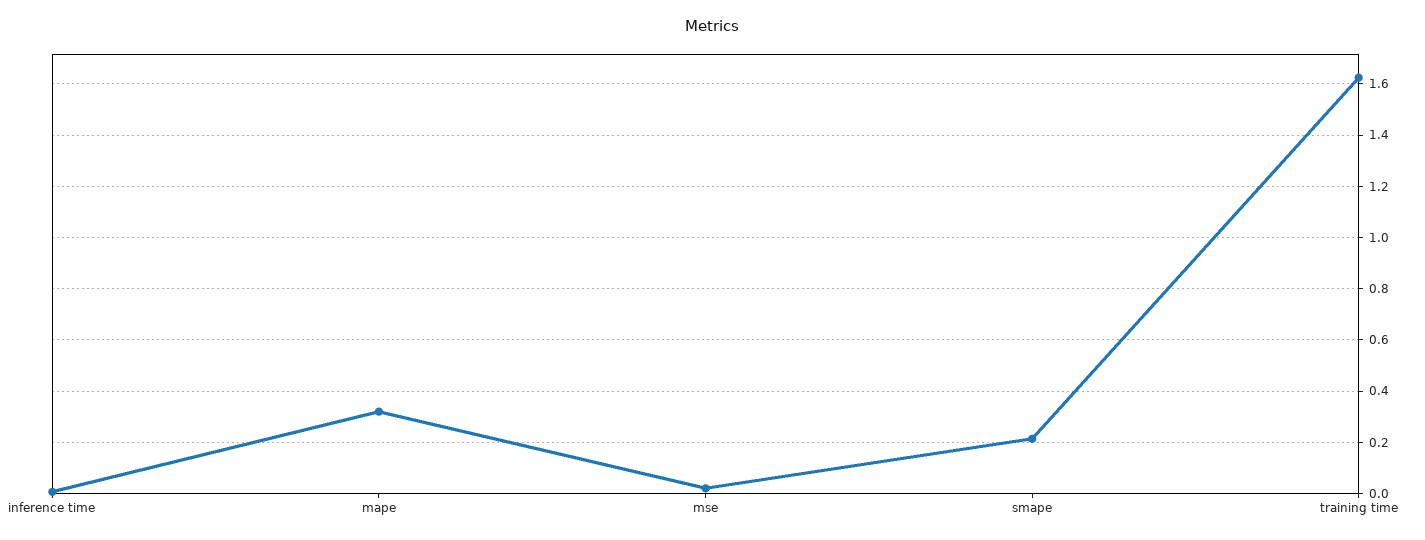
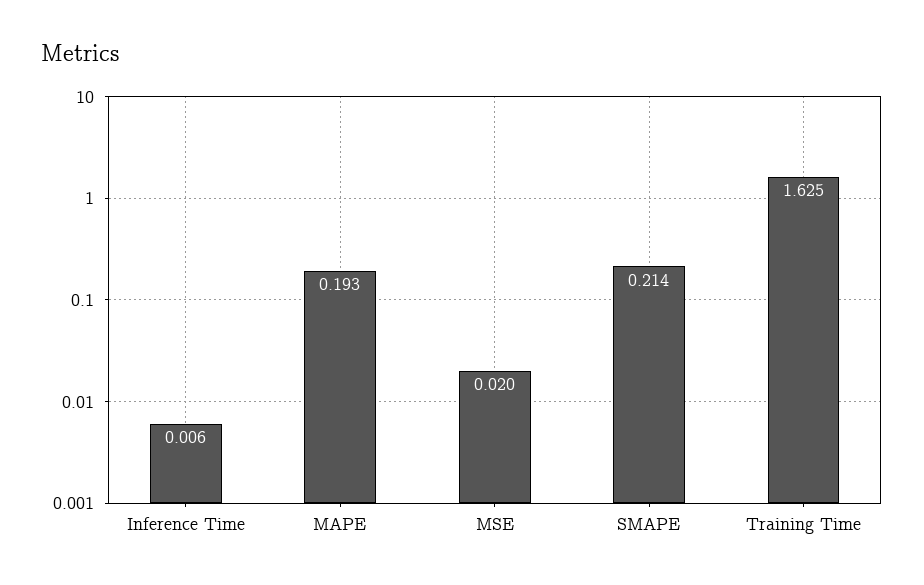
mape: 0.325 -> 0.193

